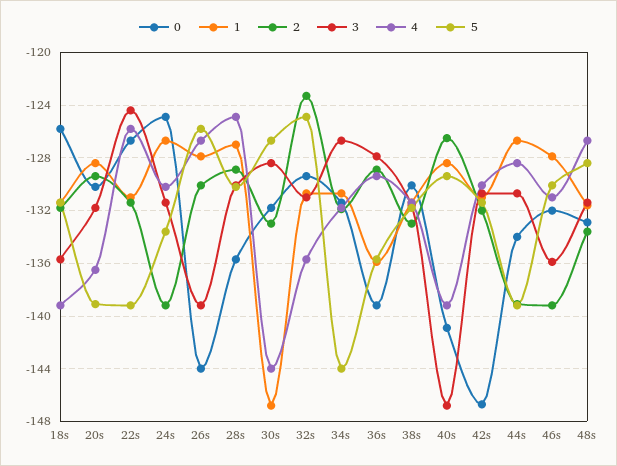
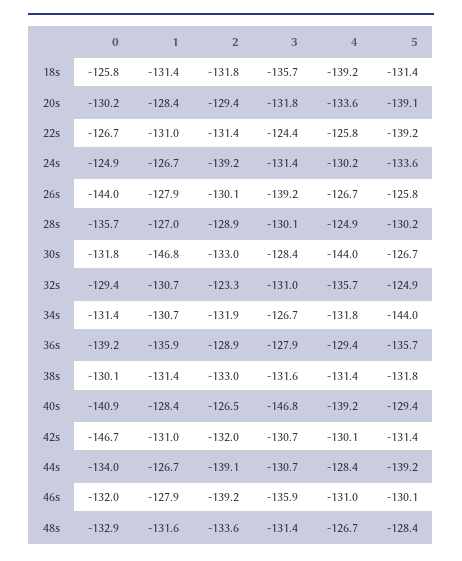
4, 20s: -136.5 -> -133.6

